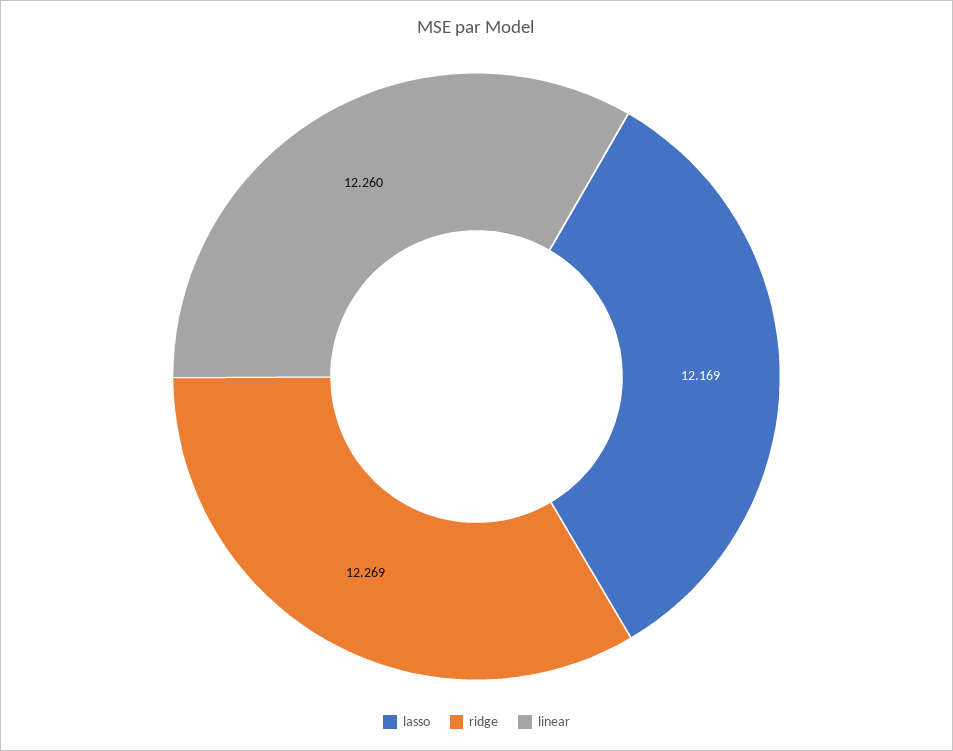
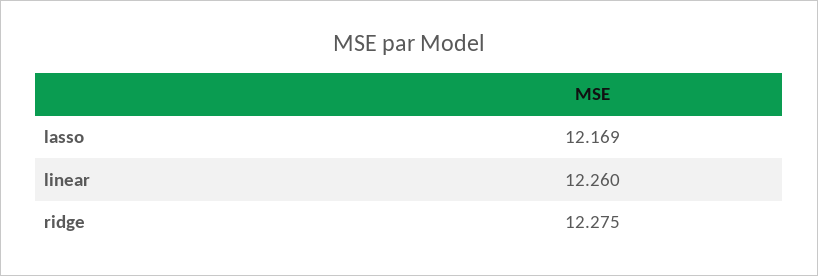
ridge: 12.269 -> 12.275

